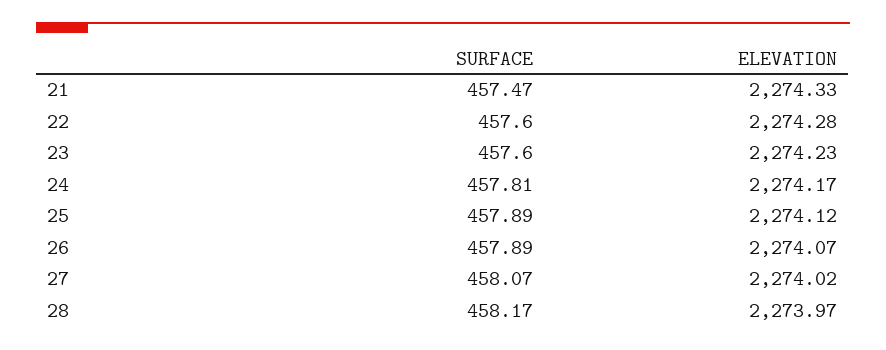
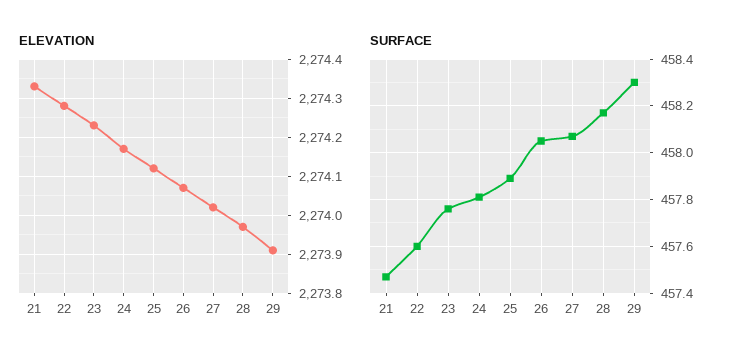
SURFACE, 23: 457.6 -> 457.75
SURFACE, 26: 457.89 -> 458.05
ELEVATION, 29: none -> 2273.9
SURFACE, 29: none -> 458.3

